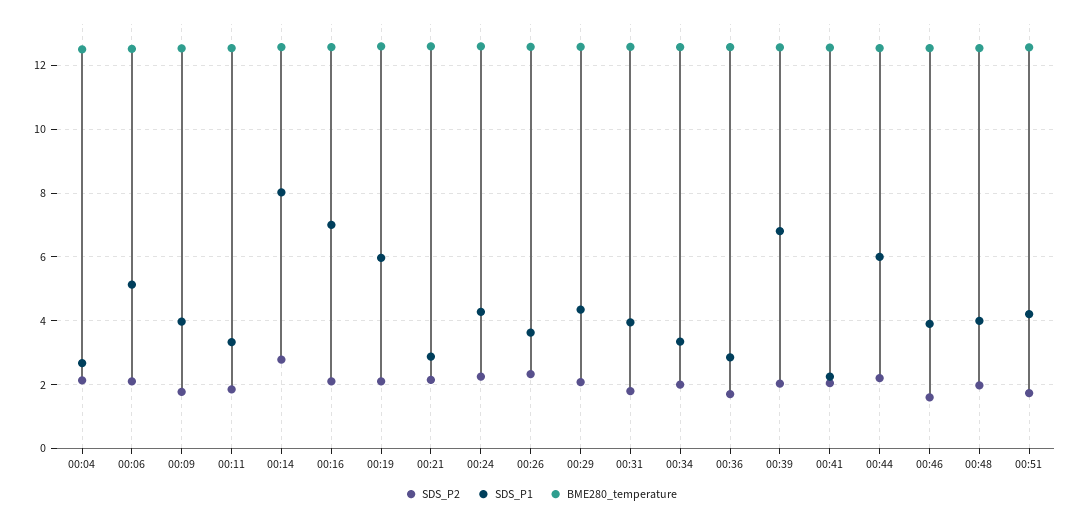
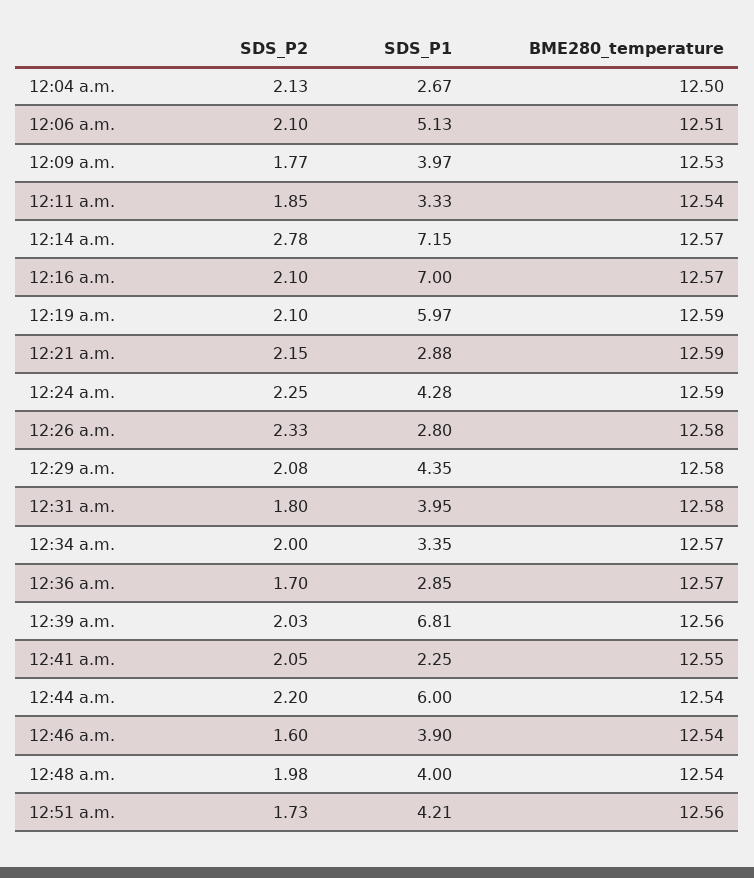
SDS_P1, 00:14: 8 -> 7.15
SDS_P1, 00:26: 3.6 -> 2.8

